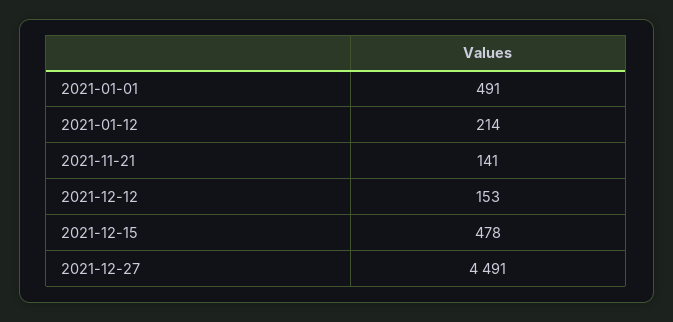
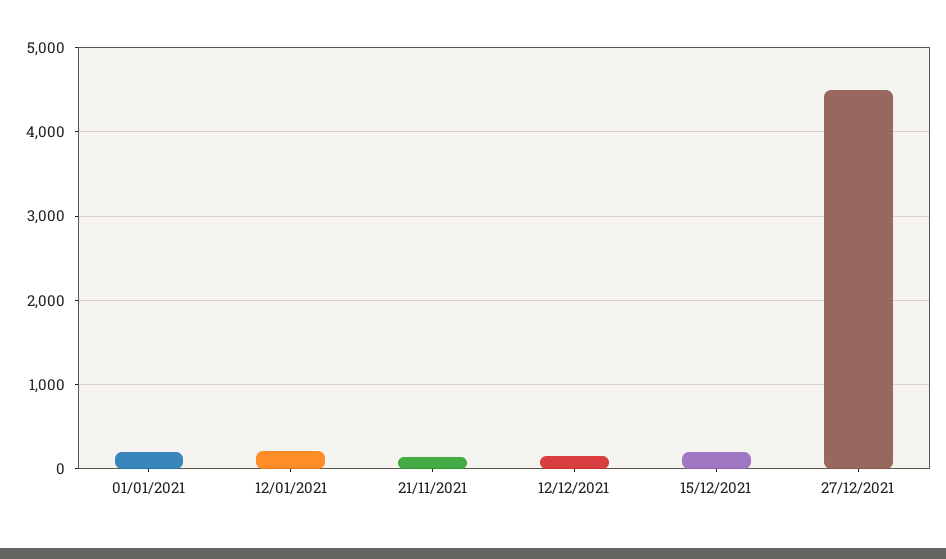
2021-01-01: 491 -> 200
2021-12-15: 478 -> 200

